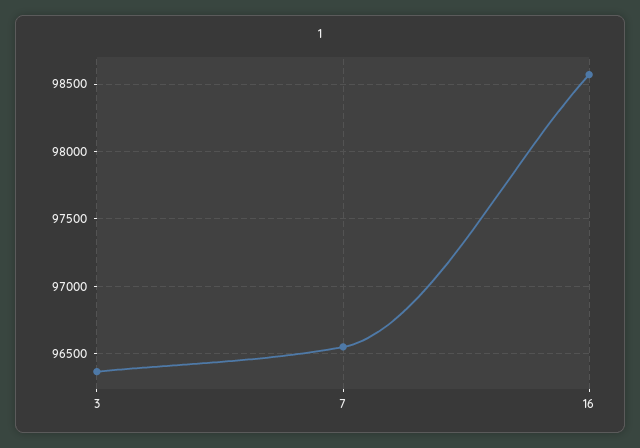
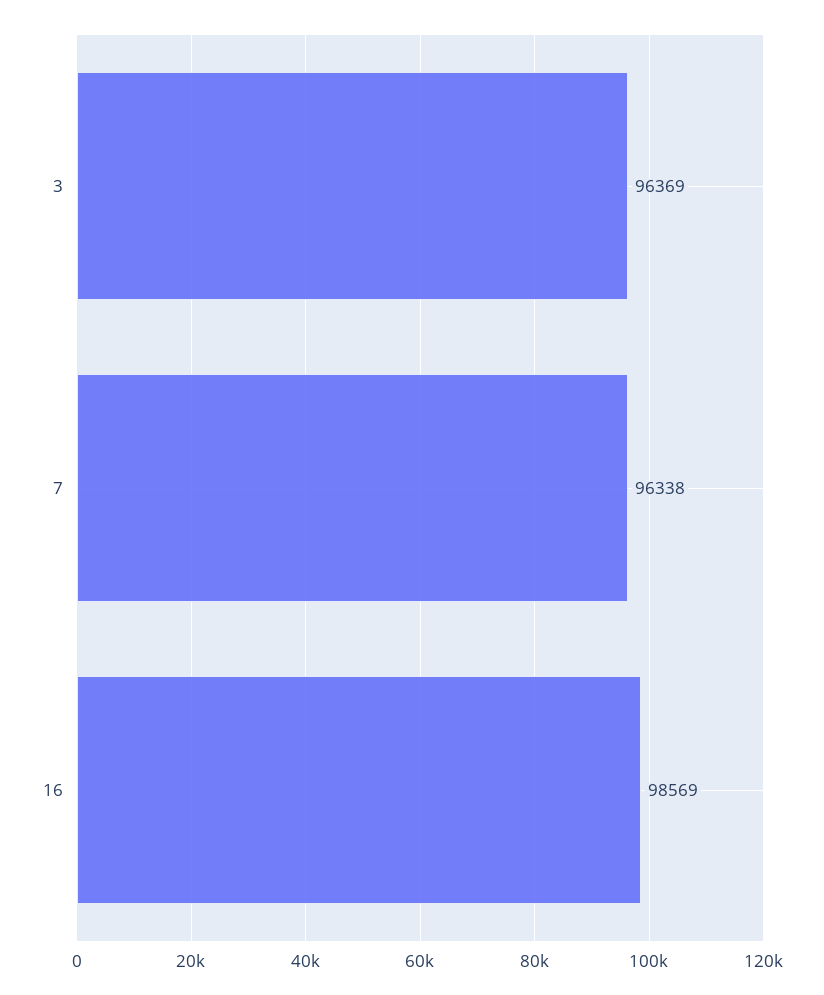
7: 96550 -> 96338

